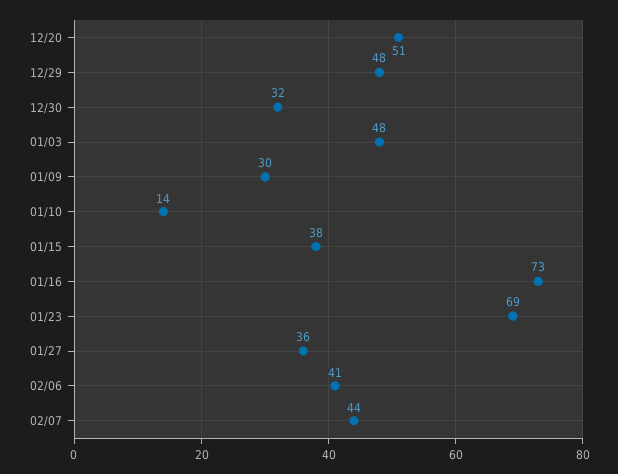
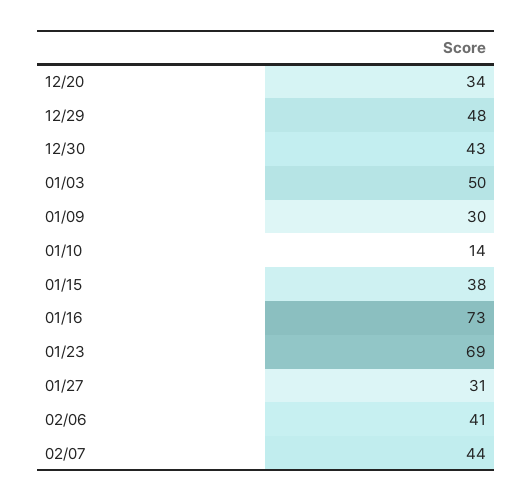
12/20: 51 -> 34
12/30: 32 -> 43
01/03: 48 -> 50
01/27: 36 -> 31

